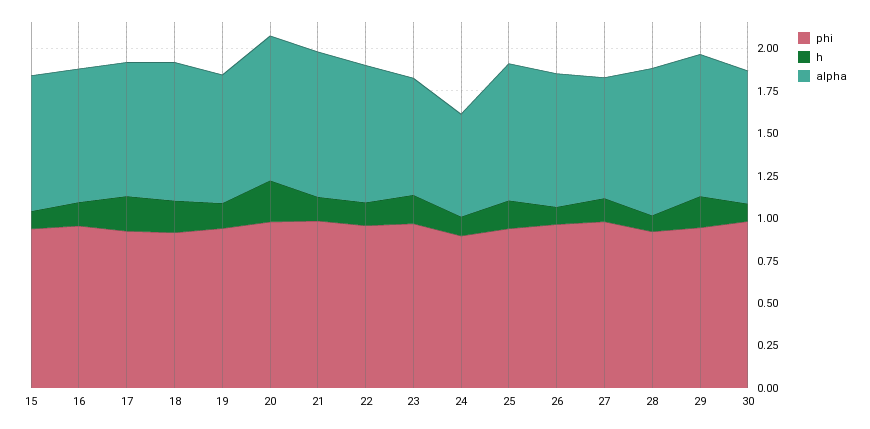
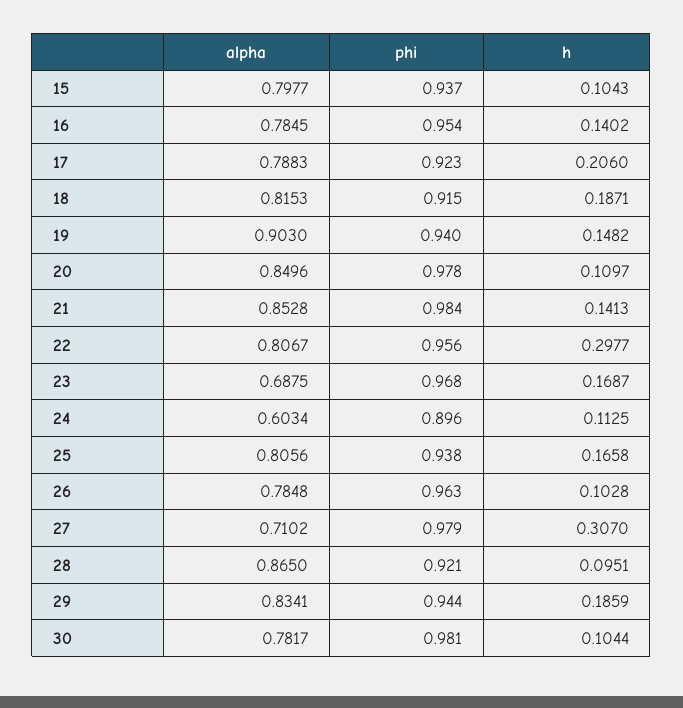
alpha, 19: 0.75 -> 0.903
h, 20: 0.25 -> 0.1097
h, 22: 0.15 -> 0.2977
h, 27: 0.15 -> 0.307

